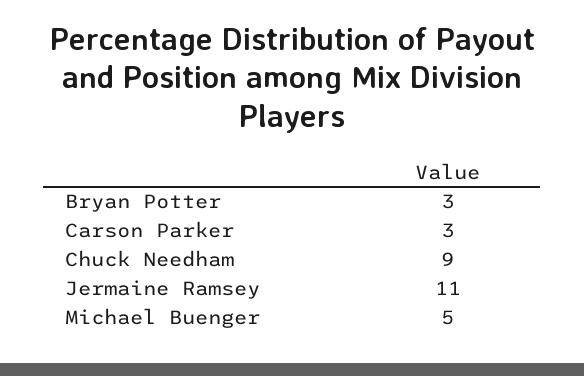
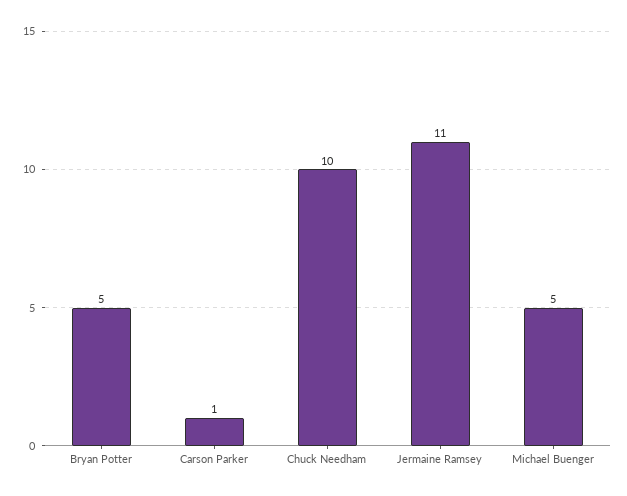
Bryan Potter: 3 -> 5
Carson Parker: 3 -> 1
Chuck Needham: 9 -> 10

